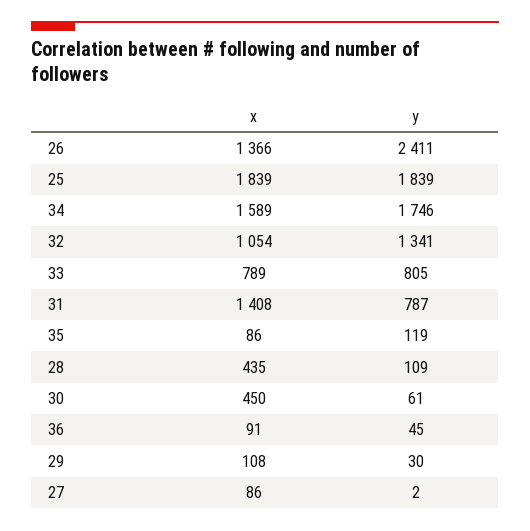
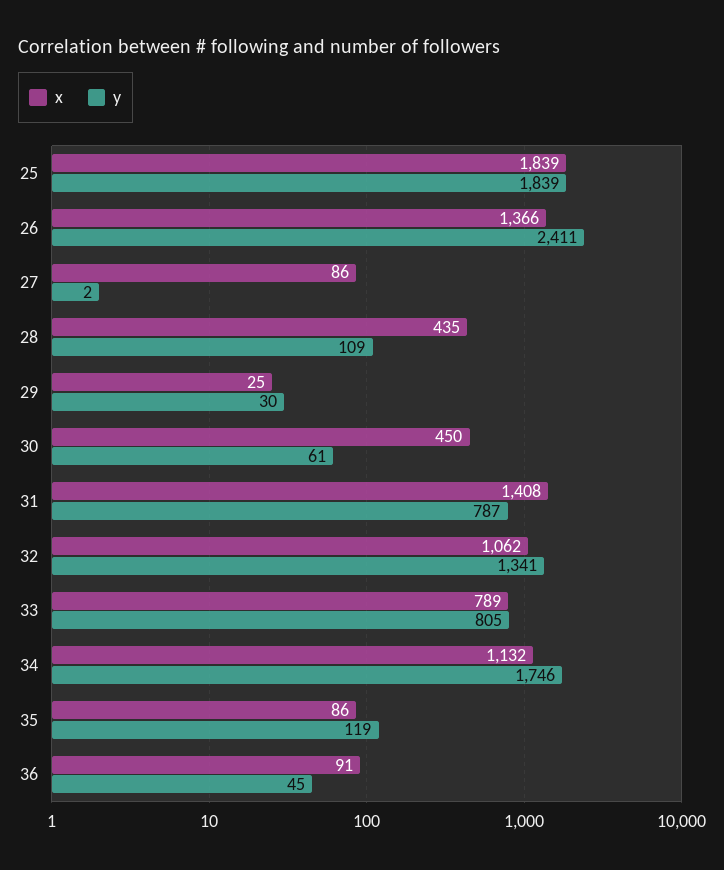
x, 34: 1589 -> 1132
x, 32: 1054 -> 1062
x, 29: 108 -> 25

